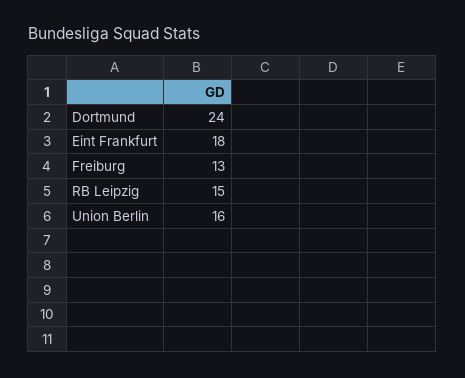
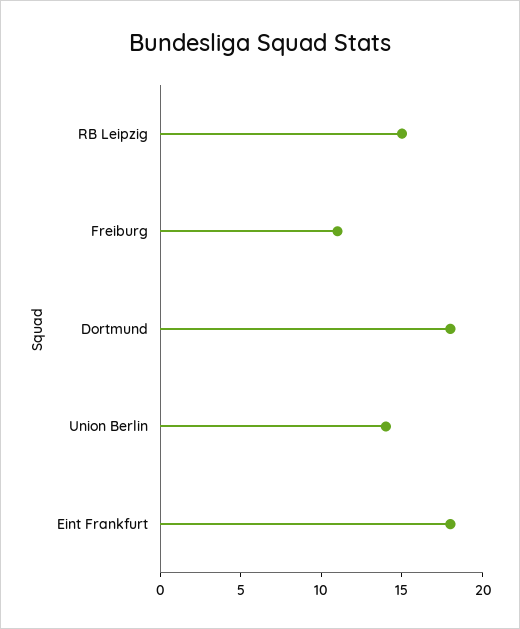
Dortmund: 24 -> 18
Freiburg: 13 -> 11
Union Berlin: 16 -> 14

